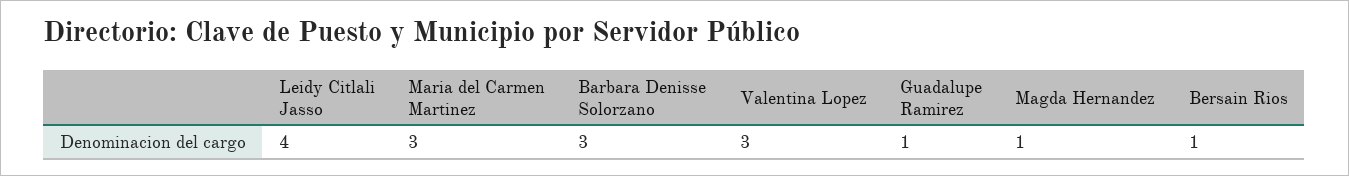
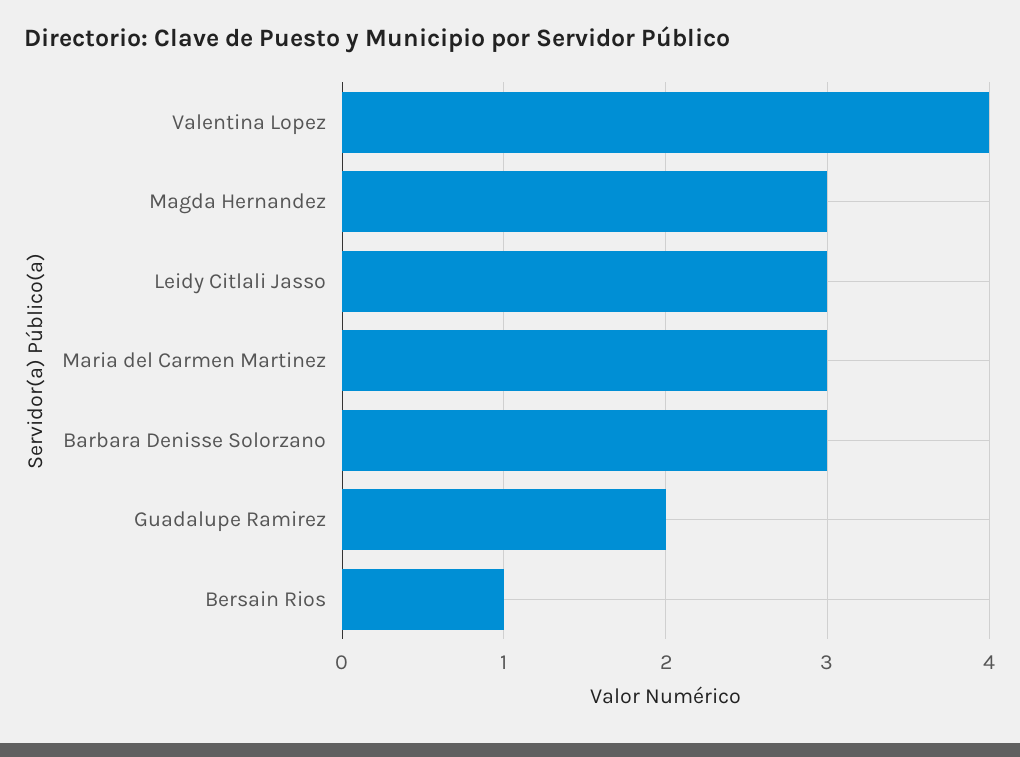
Leidy Citlali Jasso: 4 -> 3
Valentina Lopez: 3 -> 4
Guadalupe Ramirez: 1 -> 2
Magda Hernandez: 1 -> 3

